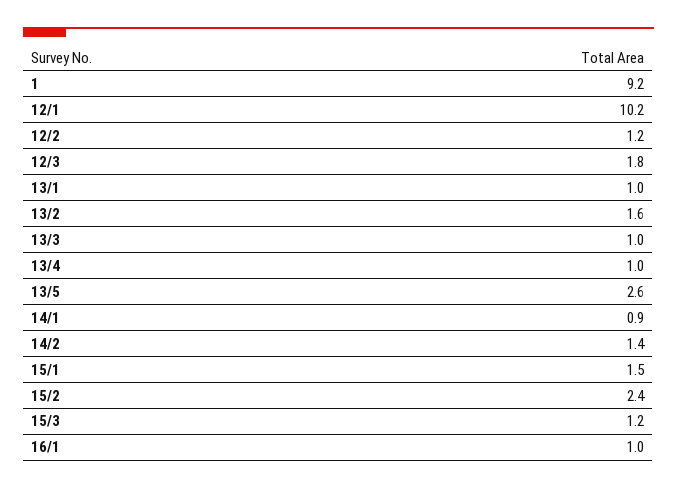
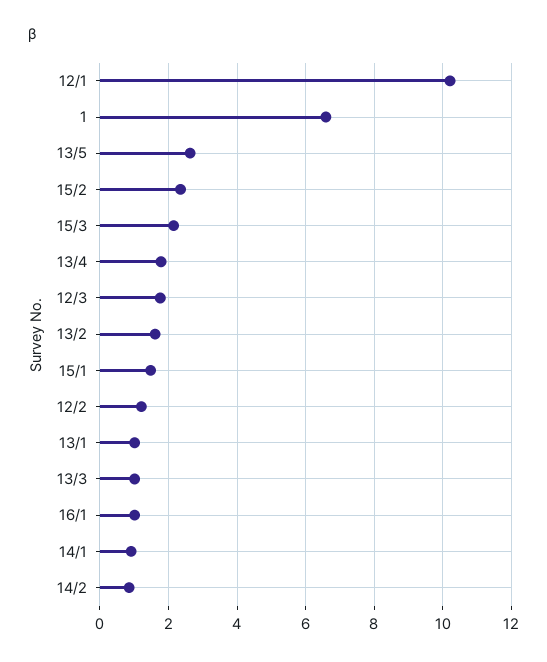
1: 9.2 -> 6.6
13/4: 1 -> 1.8
14/2: 1.4 -> 0.8
15/3: 1.2 -> 2.2

